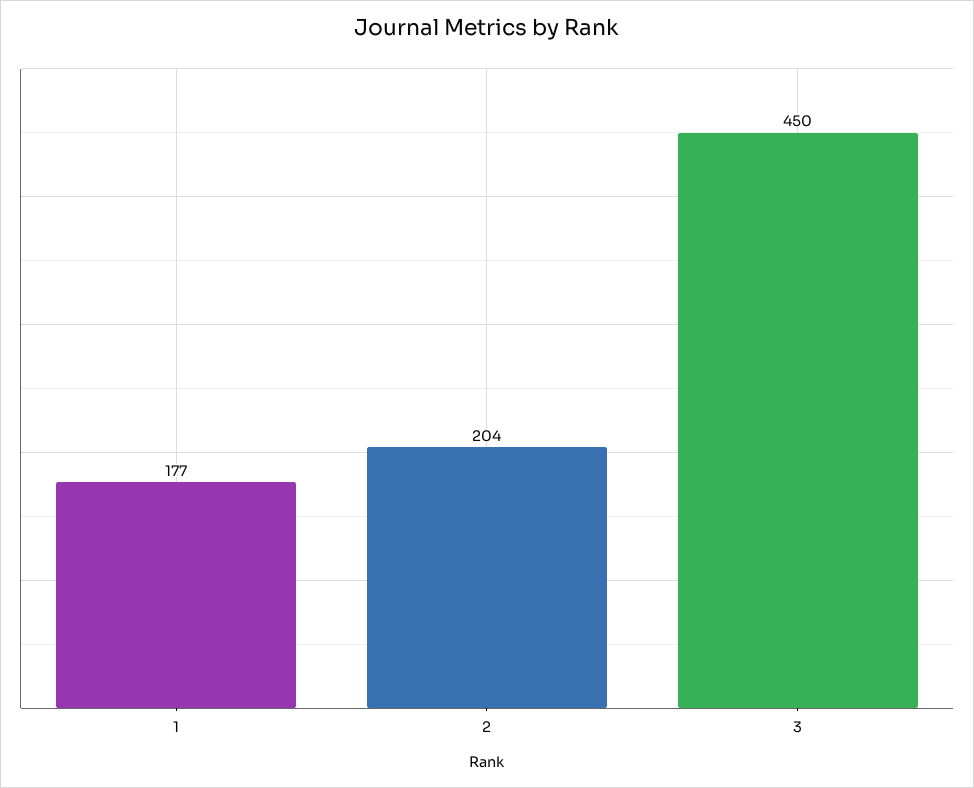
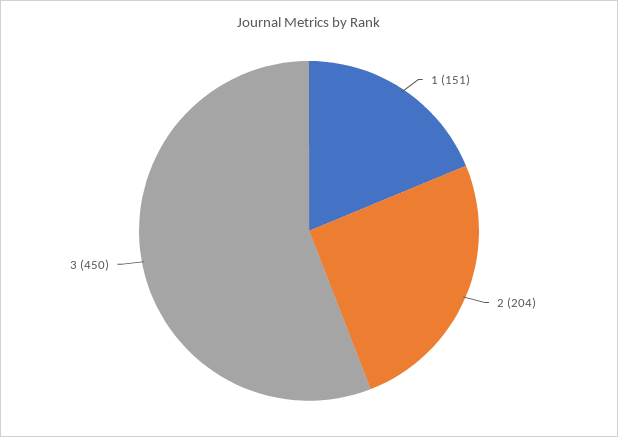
1: 177 -> 151

